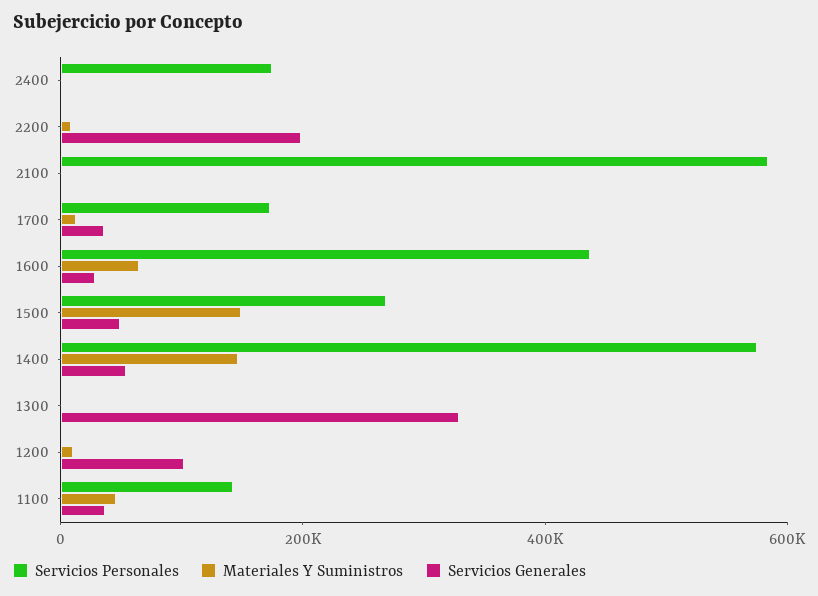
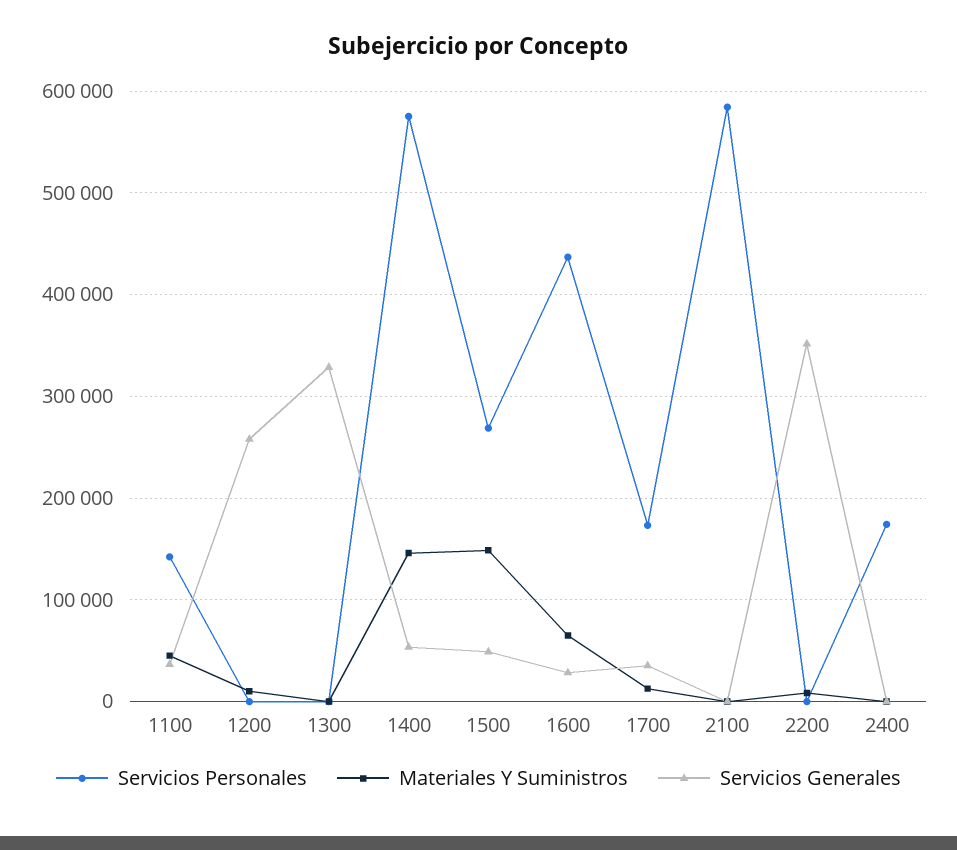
Servicios Generales, 2200: 200000 -> 350000
Servicios Generales, 1200: 100000 -> 260000

